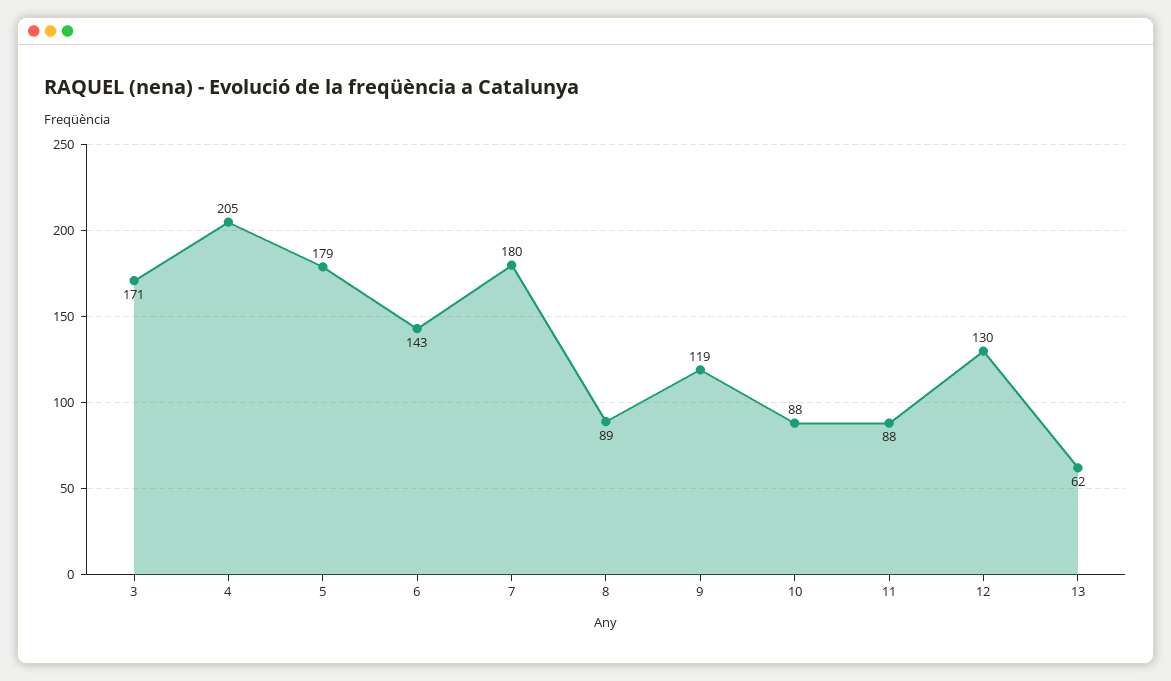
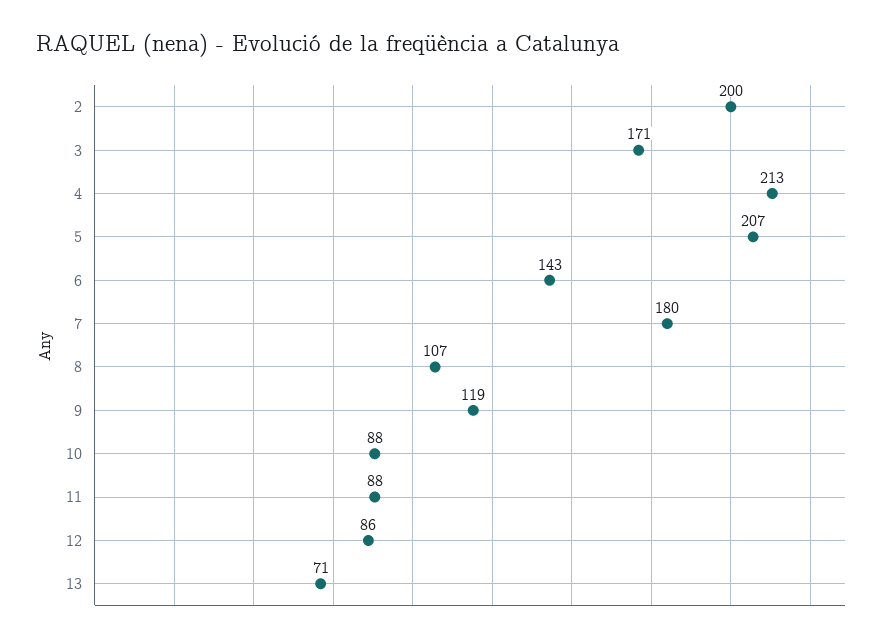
4: 205 -> 213
5: 179 -> 207
8: 89 -> 107
12: 130 -> 86
13: 62 -> 71
2: none -> 200

